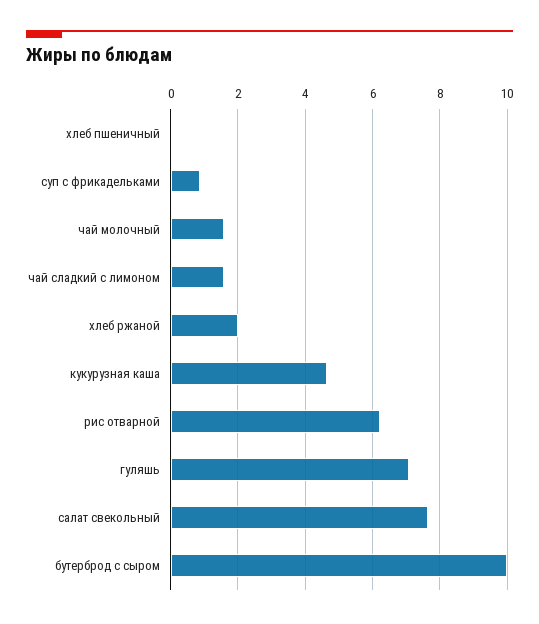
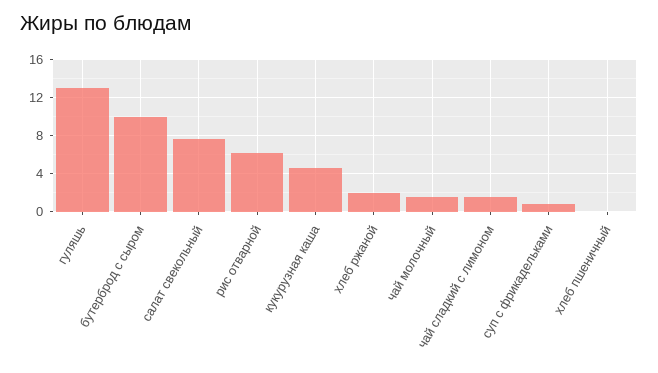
гуляшь: 7 -> 13

